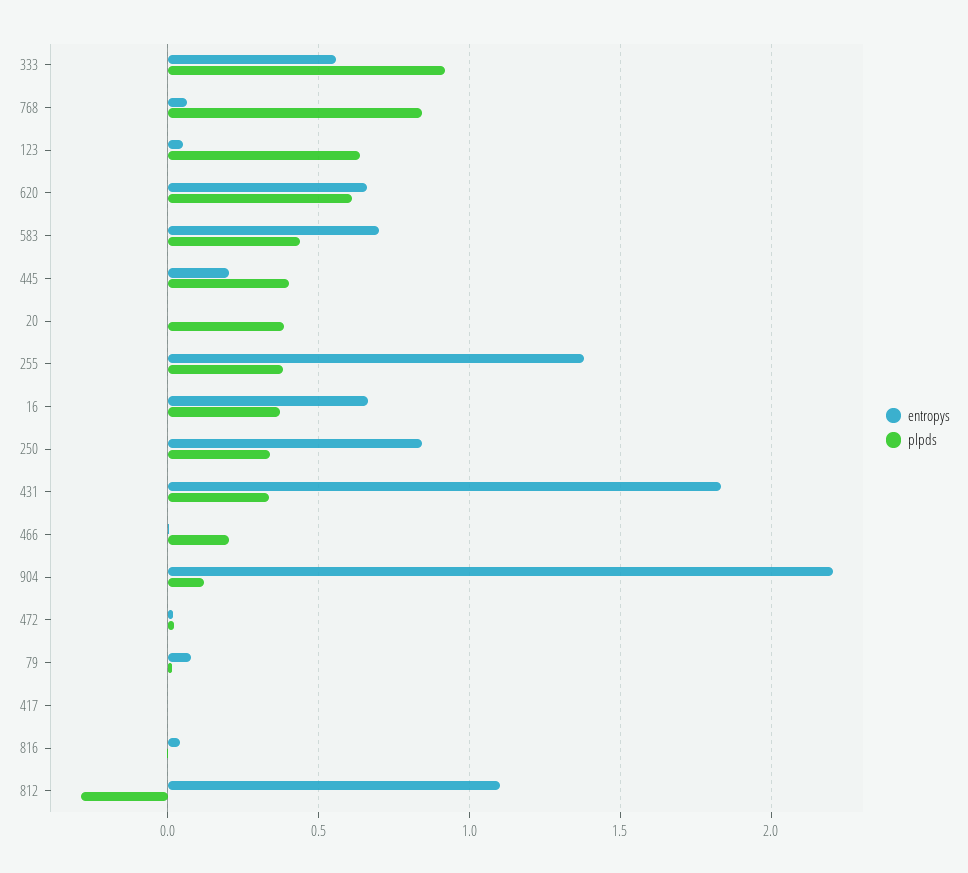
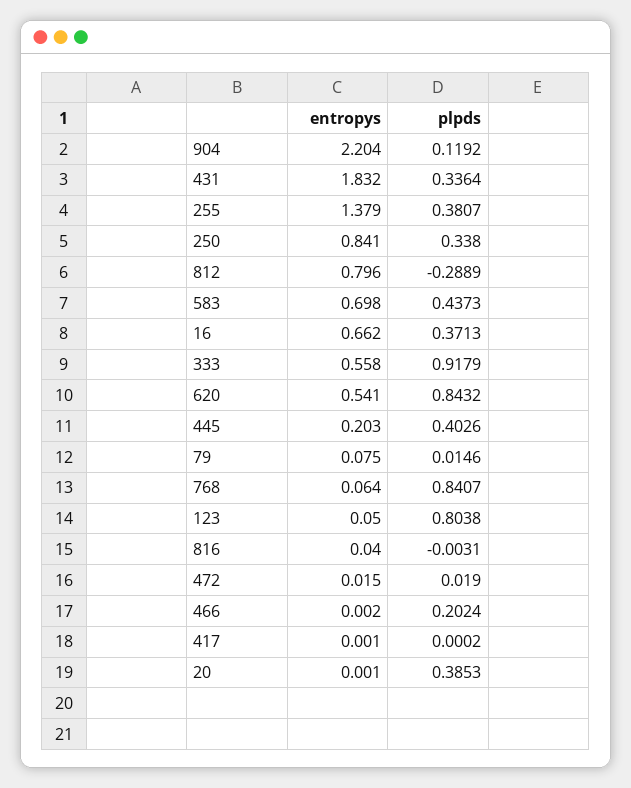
plpds, 123: 0.65 -> 0.8038
entropys, 620: 0.65 -> 0.541
plpds, 620: 0.6 -> 0.8432
entropys, 812: 1.1 -> 0.796

